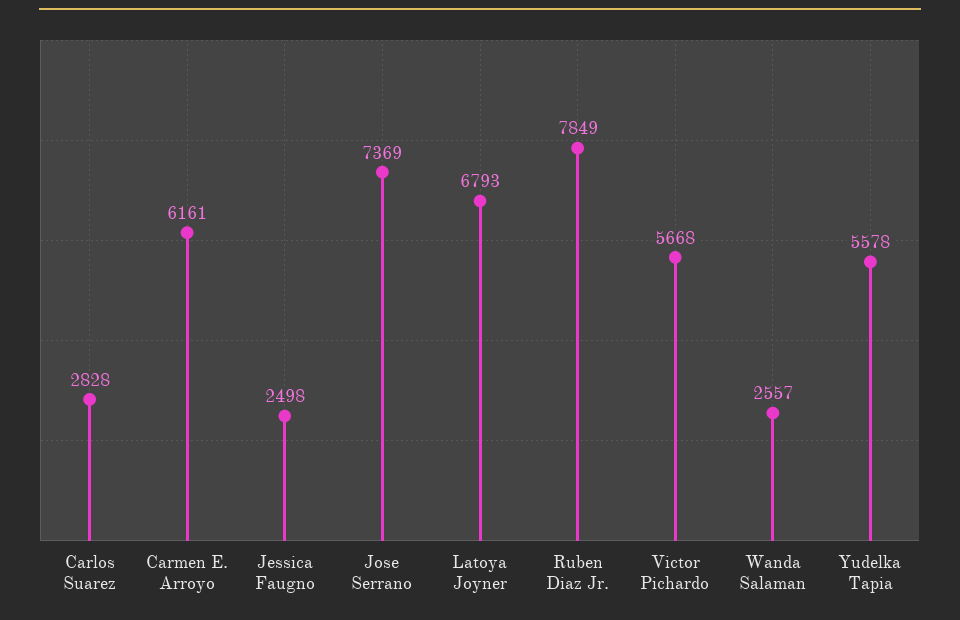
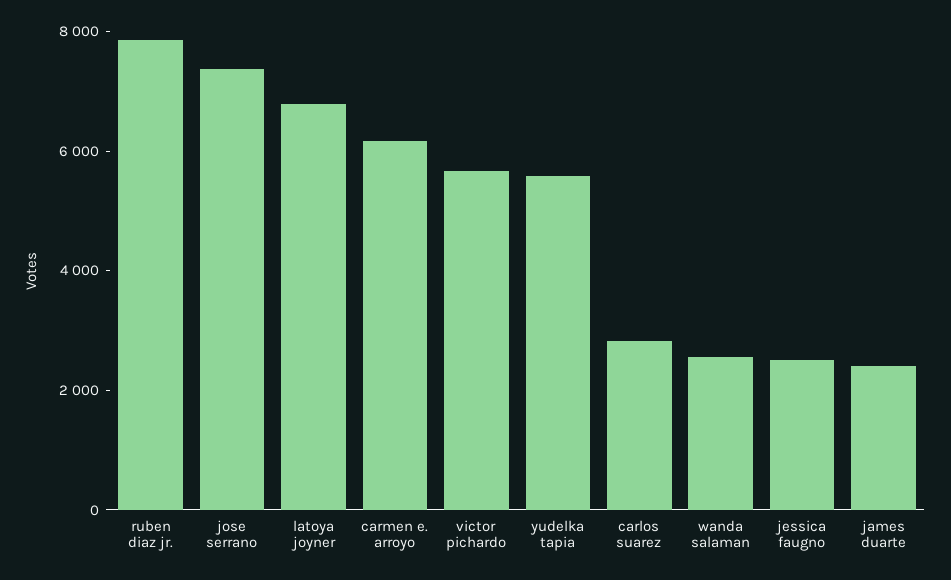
james duarte: none -> 2500

